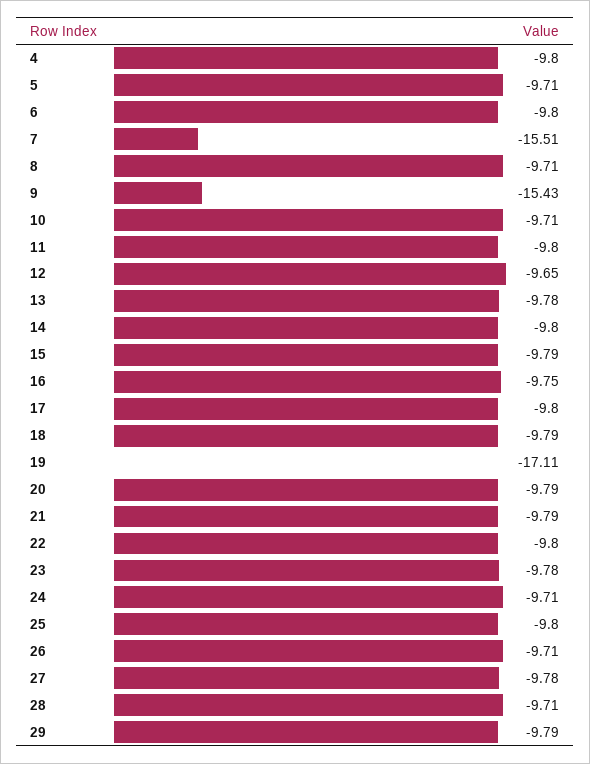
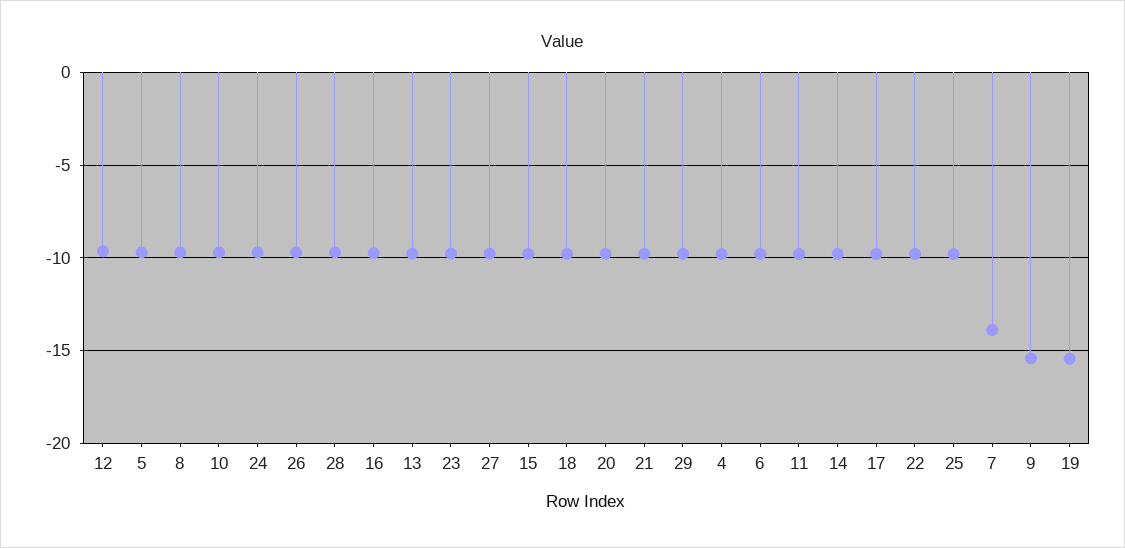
7: -15.51 -> -14
19: -17.11 -> -15.5

